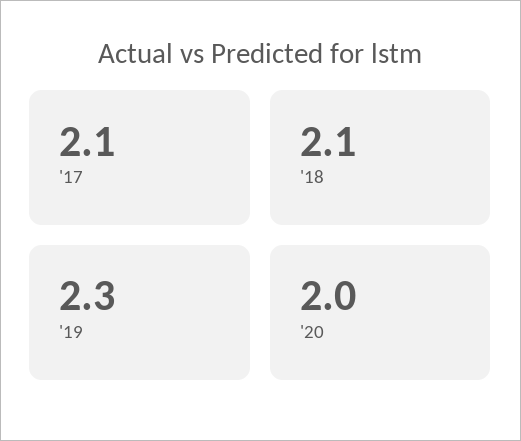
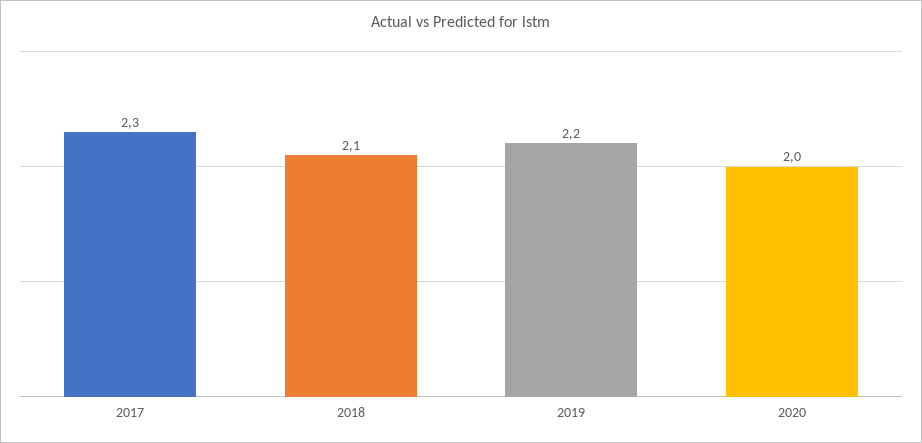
'17: 2.1 -> 2.3
'19: 2.3 -> 2.2

